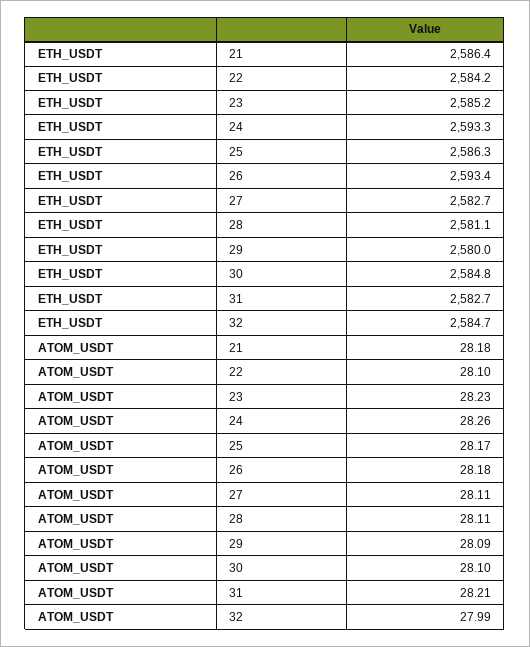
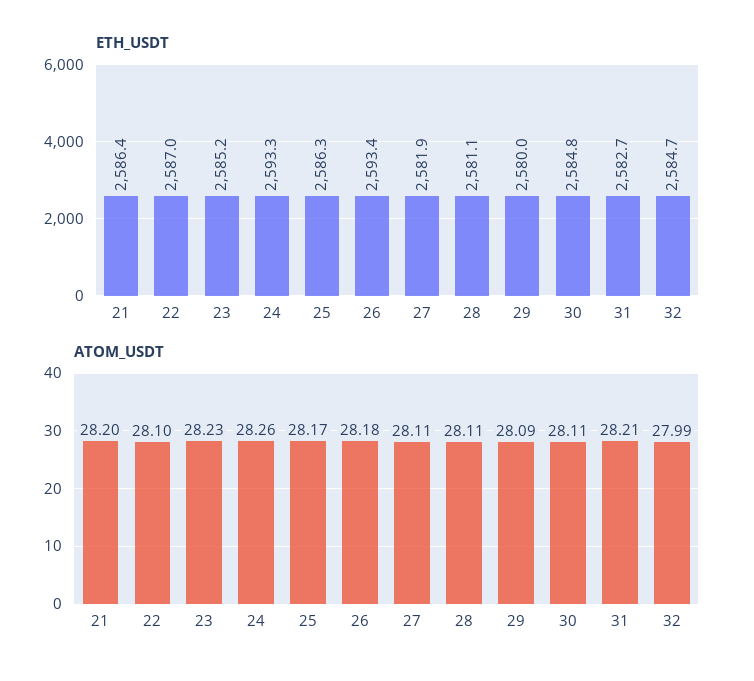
ETH_USDT, 22: 2584.2 -> 2587
ETH_USDT, 27: 2582.7 -> 2581.9
ATOM_USDT, 21: 28.18 -> 28.2
ATOM_USDT, 30: 28.1 -> 28.11

